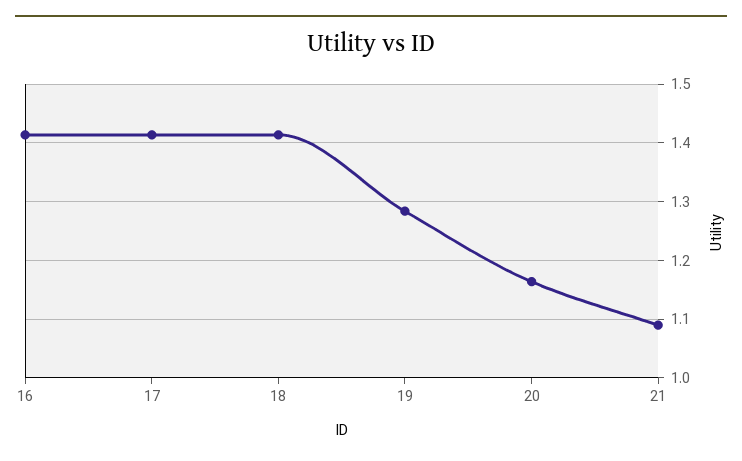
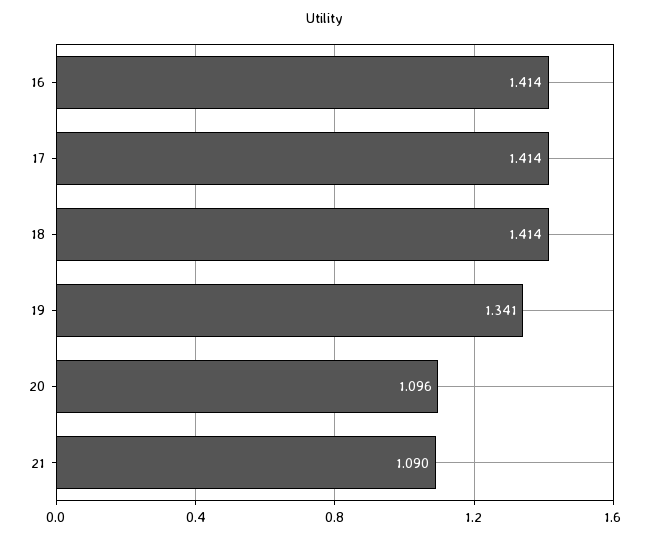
19: 1.28 -> 1.341
20: 1.16 -> 1.096

